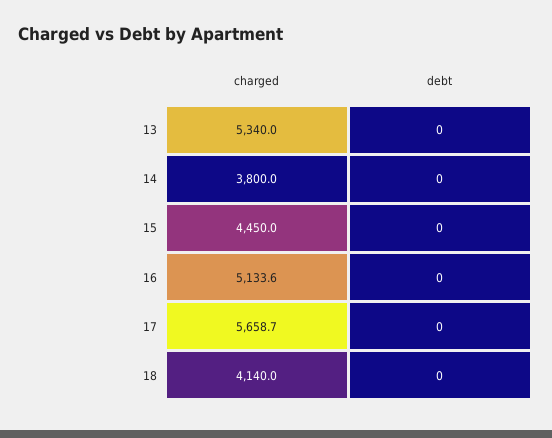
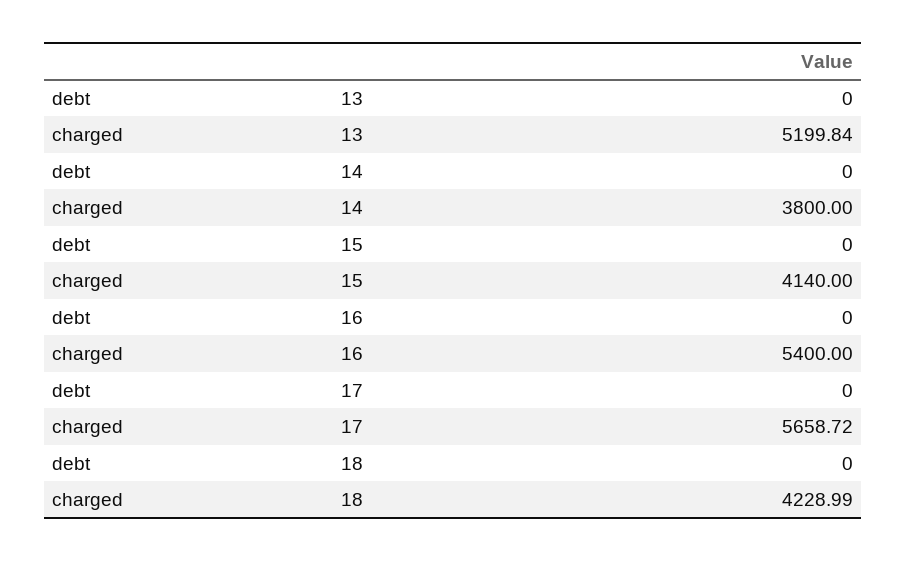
charged, 13: 5340 -> 5199.84
charged, 15: 4450 -> 4140
charged, 16: 5133.6 -> 5400
charged, 18: 4140 -> 4228.99

